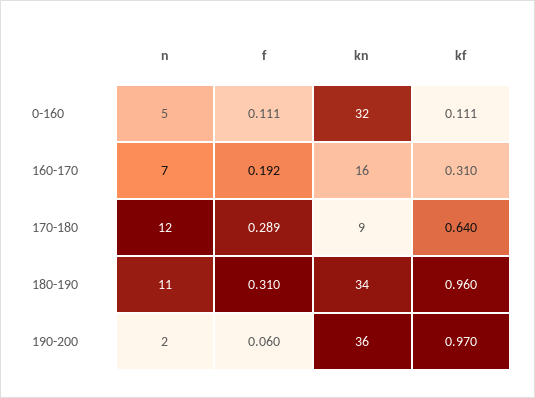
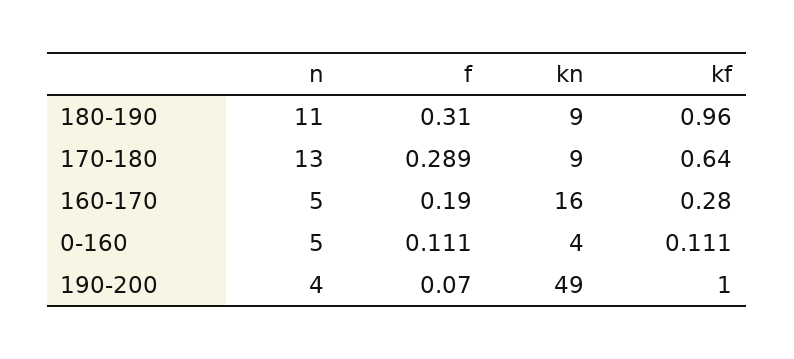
kn, 0-160: 32 -> 4
n, 160-170: 7 -> 5
f, 160-170: 0.192 -> 0.19
kf, 160-170: 0.31 -> 0.28
n, 170-180: 12 -> 13
kn, 180-190: 34 -> 9
n, 190-200: 2 -> 4
f, 190-200: 0.06 -> 0.07
kn, 190-200: 36 -> 49
kf, 190-200: 0.97 -> 1

